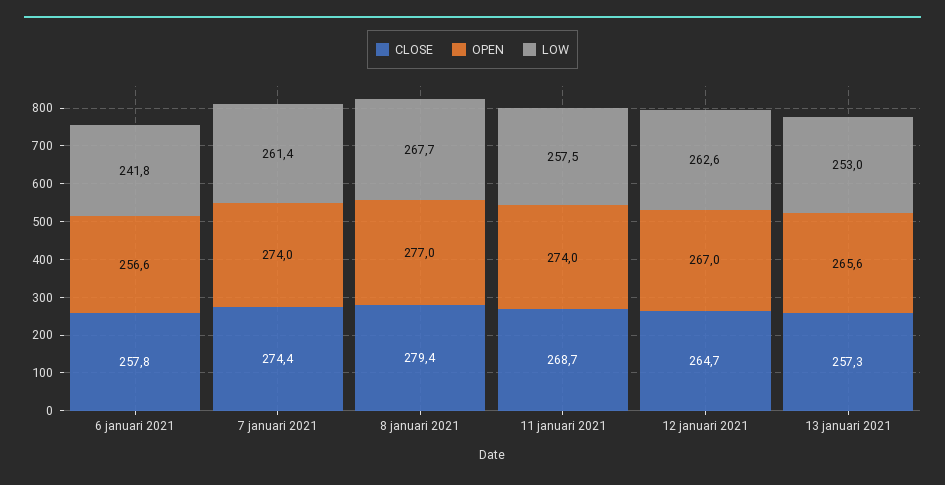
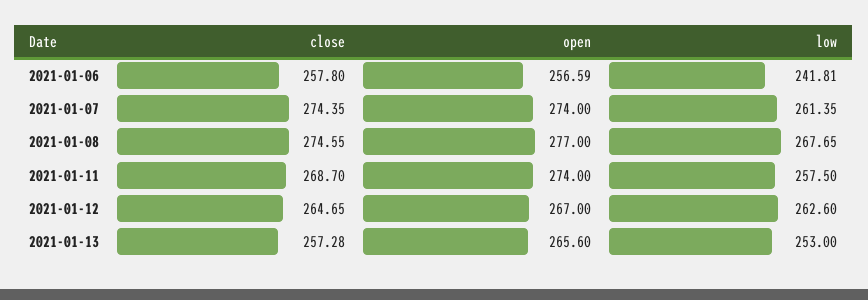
CLOSE, 8 januari 2021: 279.4 -> 274.55

